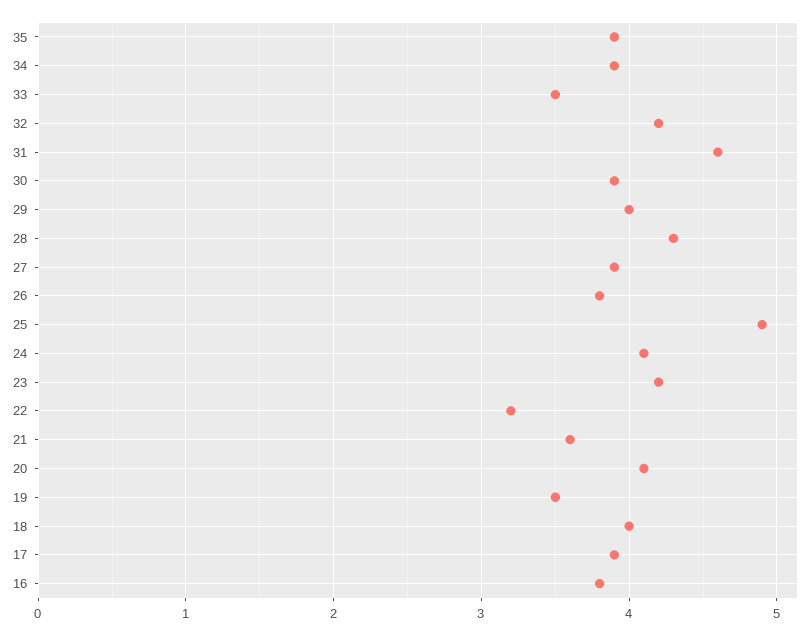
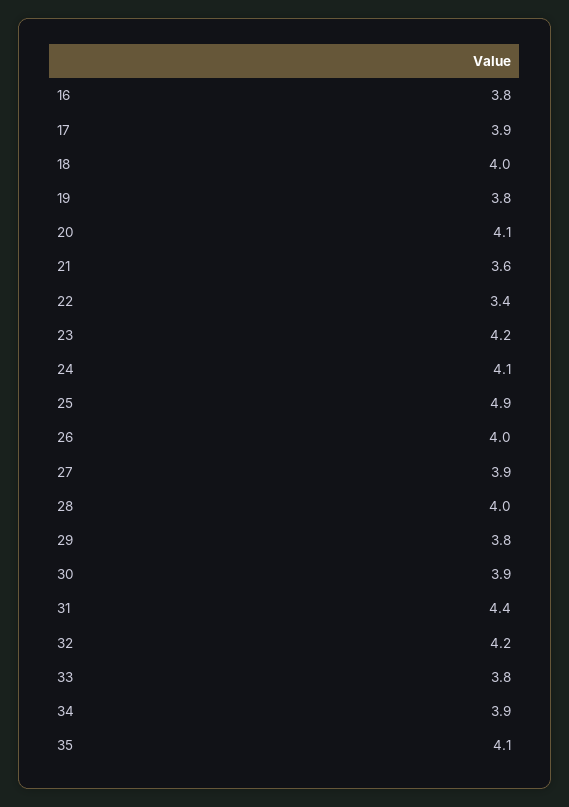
35: 3.9 -> 4.1
33: 3.5 -> 3.8
31: 4.6 -> 4.4
29: 4 -> 3.8
28: 4.3 -> 4
26: 3.8 -> 4
22: 3.2 -> 3.4
19: 3.5 -> 3.8

